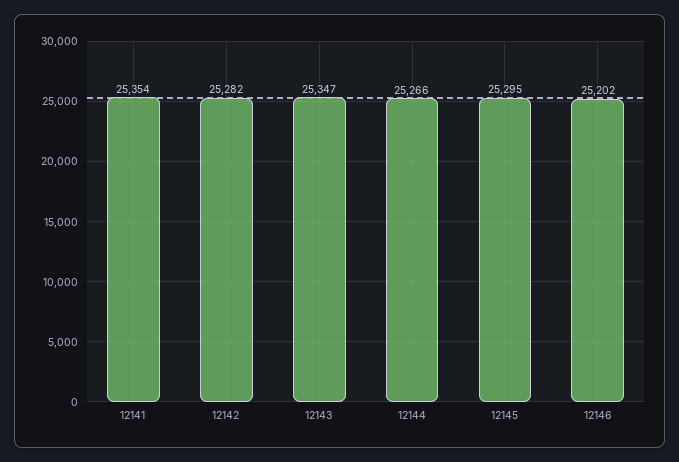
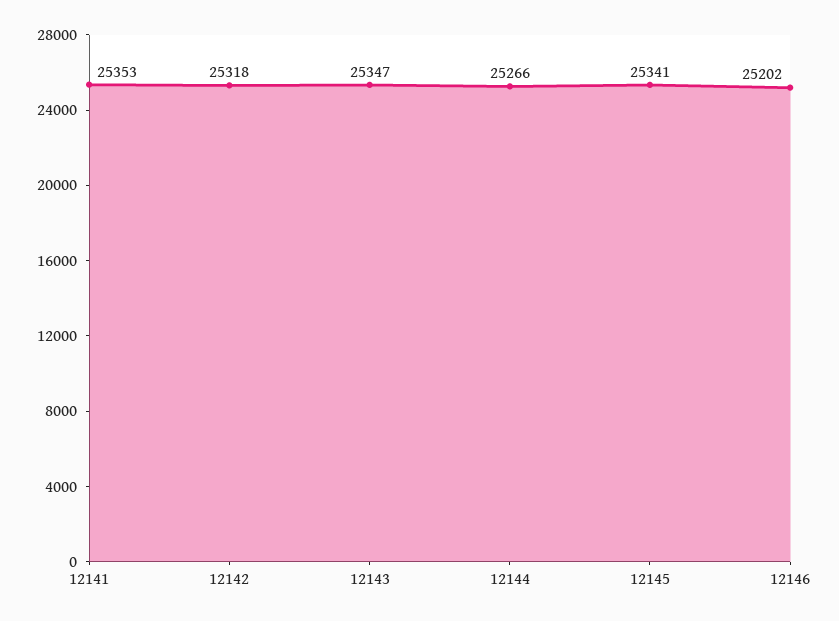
12141: 25354 -> 25353
12142: 25282 -> 25318
12145: 25295 -> 25341

